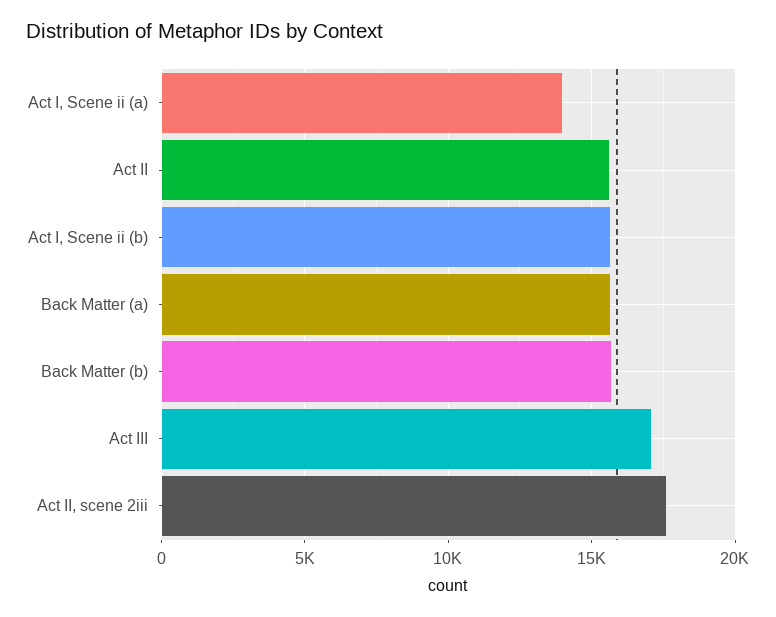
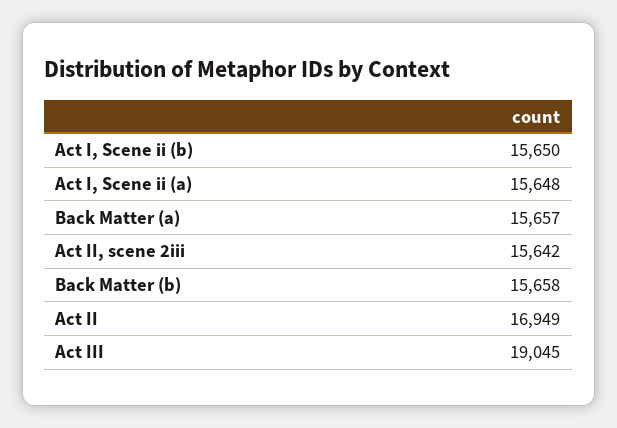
Act I, Scene ii (a): 14000 -> 15648
Act II: 15500 -> 16949
Act III: 17000 -> 19045
Act II, scene 2iii: 17500 -> 15642

